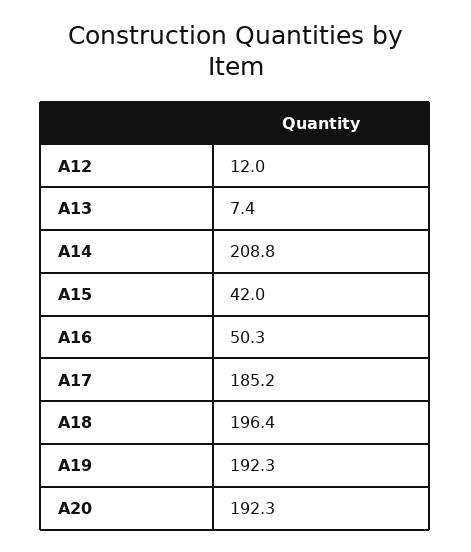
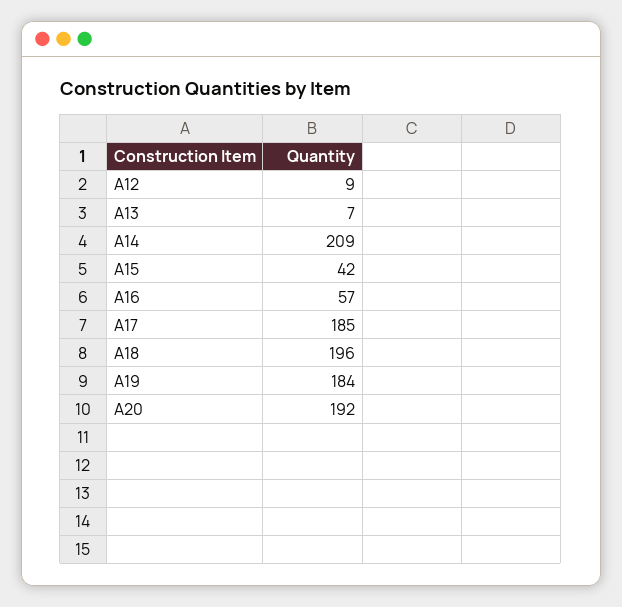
A12: 12 -> 9
A16: 50.3 -> 57
A19: 192.3 -> 184

